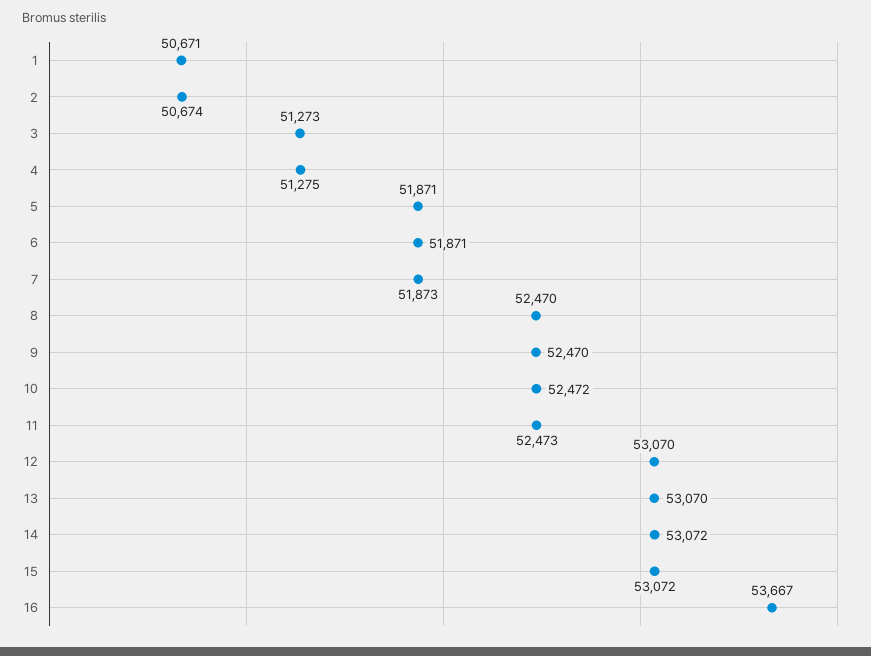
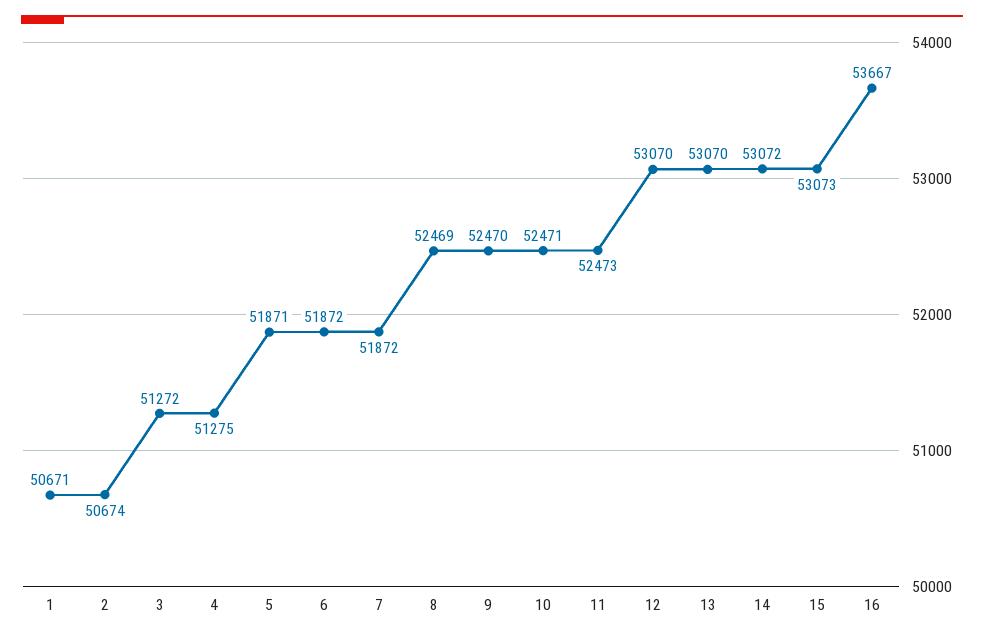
3: 51273 -> 51272
6: 51871 -> 51872
7: 51873 -> 51872
8: 52470 -> 52469
10: 52472 -> 52471
15: 53072 -> 53073

